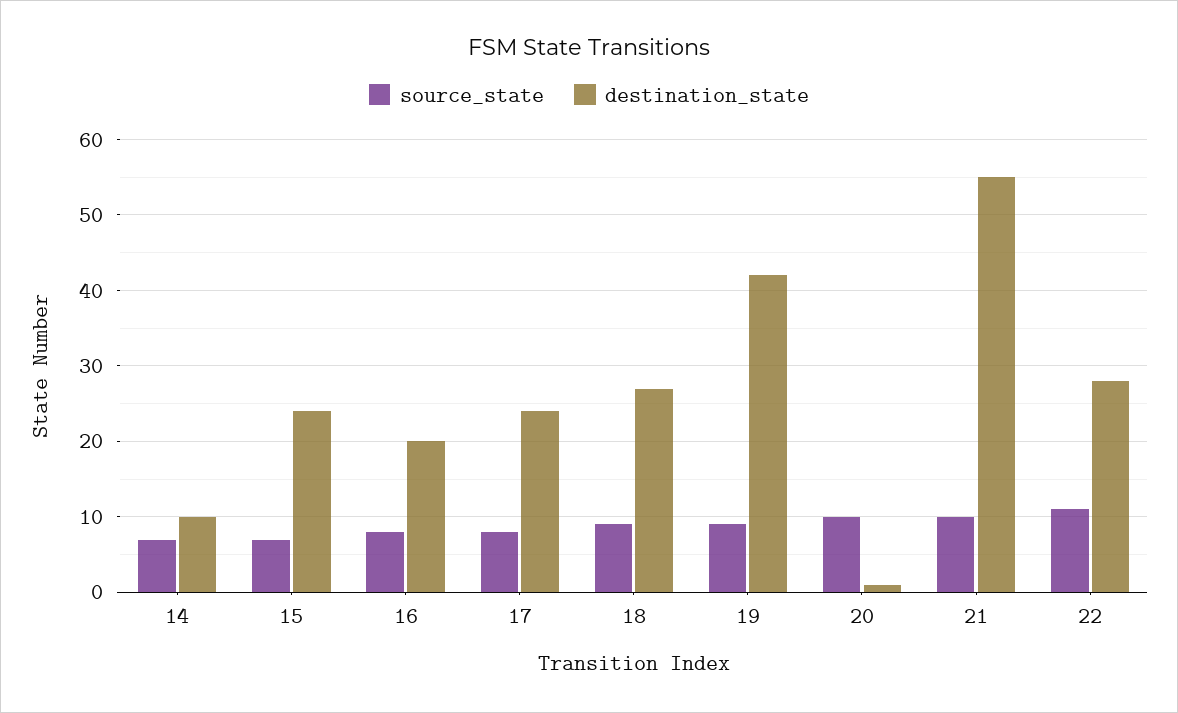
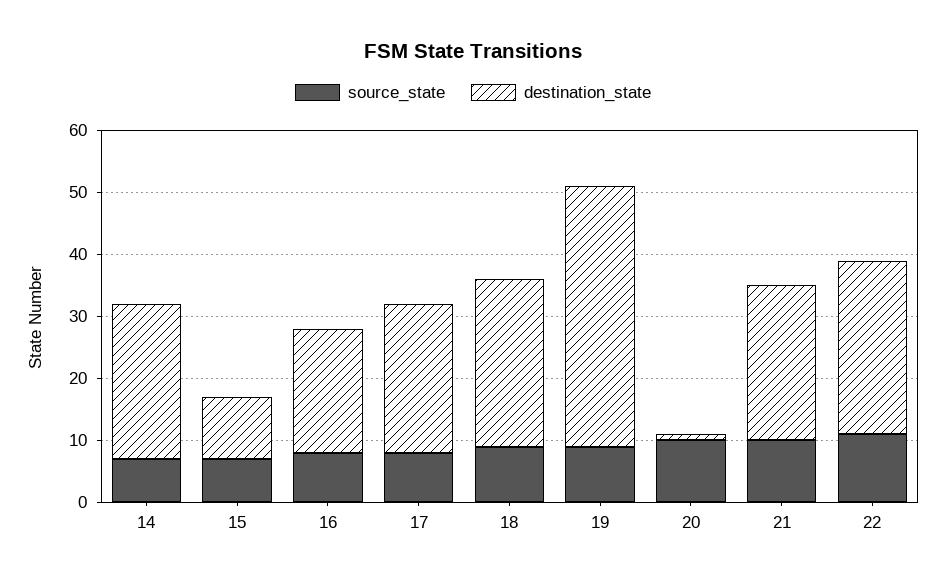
destination_state, 14: 10 -> 25
destination_state, 15: 24 -> 10
destination_state, 21: 55 -> 25

